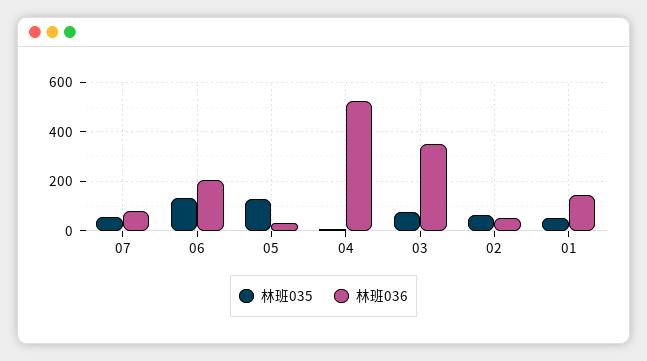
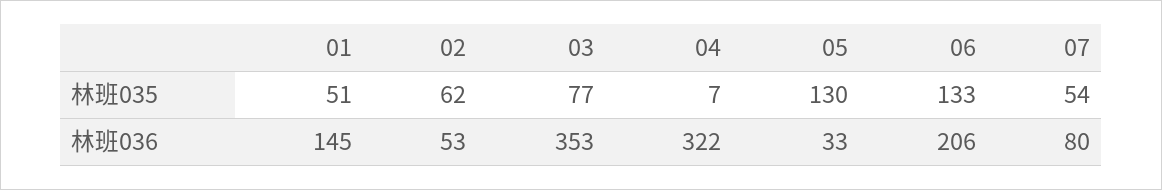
林班036, 04: 525 -> 322

